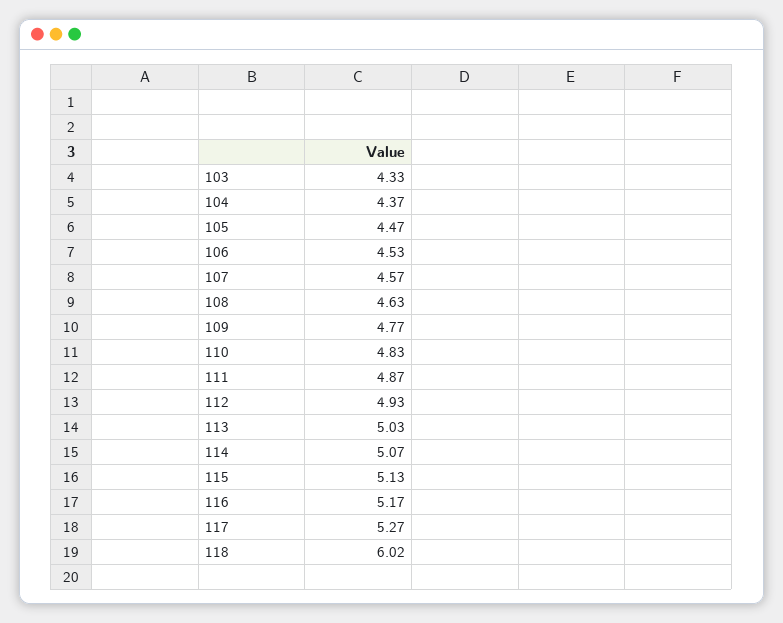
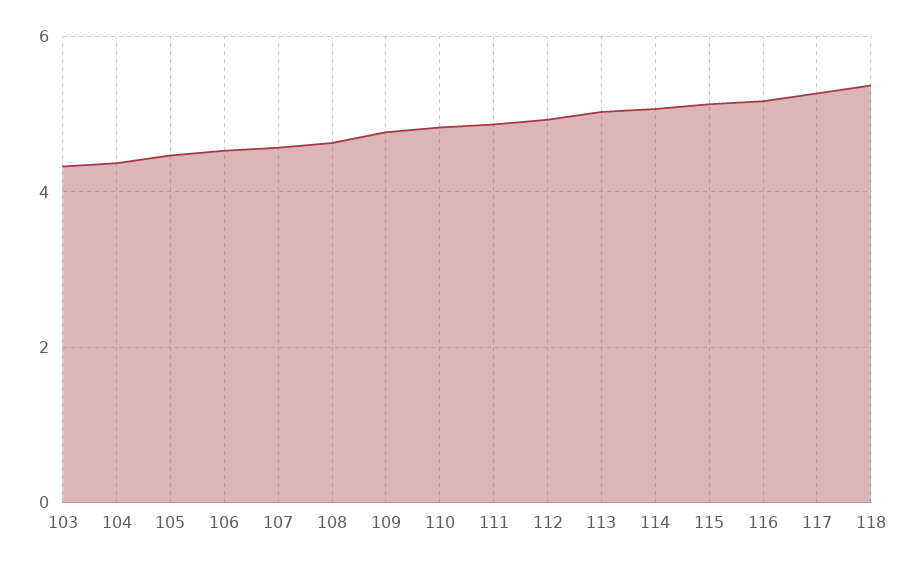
118: 6.02 -> 5.4

